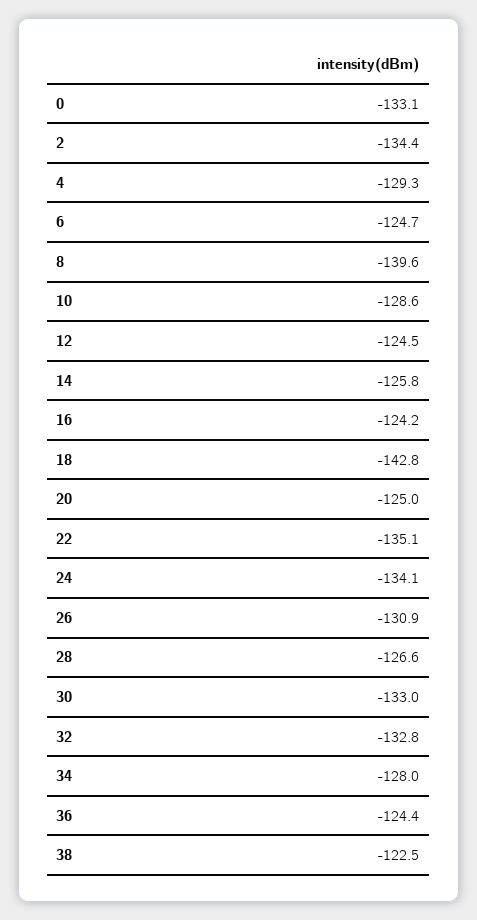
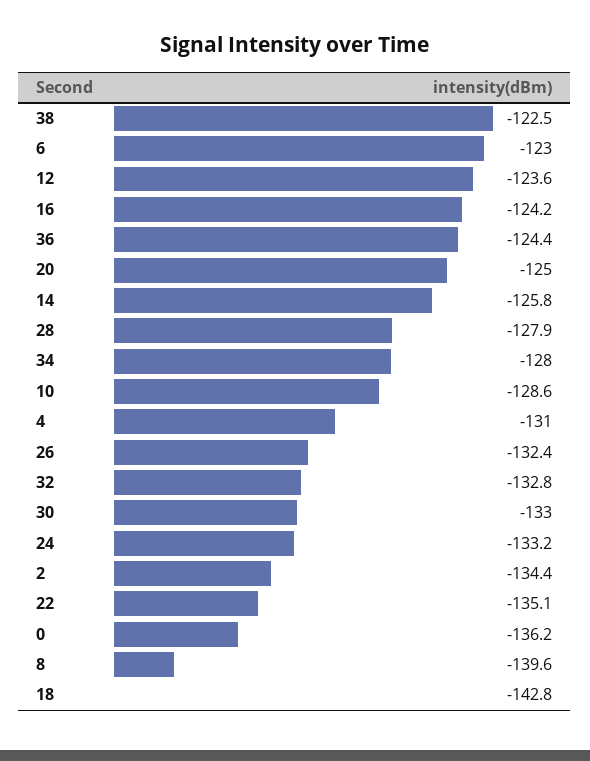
0: -133.1 -> -136.2
4: -129.3 -> -131
6: -124.7 -> -123
12: -124.5 -> -123.6
24: -134.1 -> -133.2
26: -130.9 -> -132.4
28: -126.6 -> -127.9

